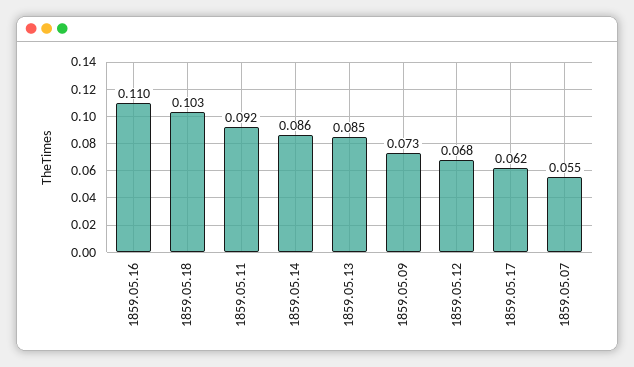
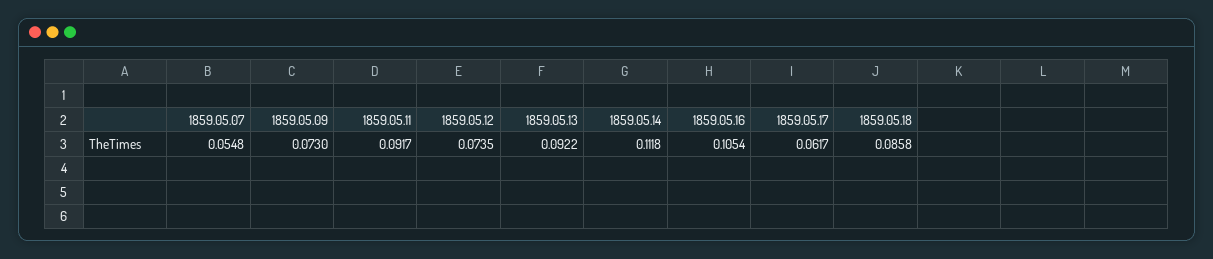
1859.05.16: 0.11 -> 0.1054
1859.05.18: 0.103 -> 0.0858
1859.05.14: 0.086 -> 0.1118
1859.05.13: 0.085 -> 0.0922
1859.05.12: 0.068 -> 0.0735

